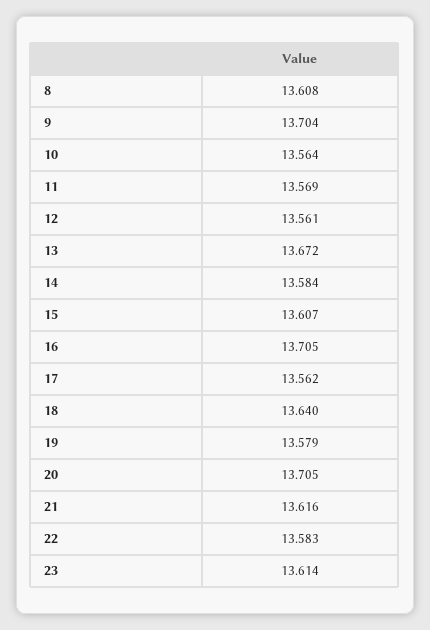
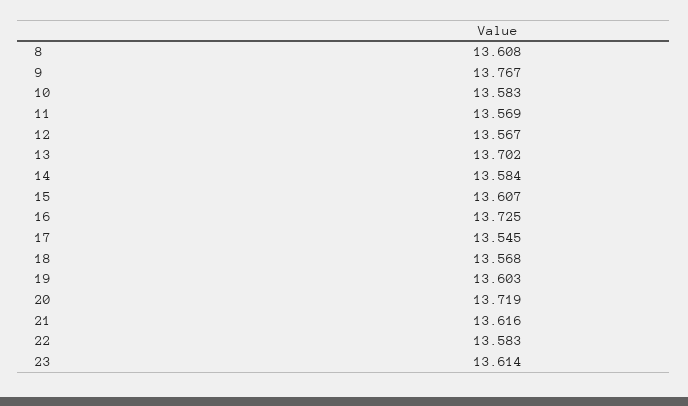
9: 13.704 -> 13.767
10: 13.564 -> 13.583
12: 13.561 -> 13.567
13: 13.672 -> 13.702
16: 13.705 -> 13.725
17: 13.562 -> 13.545
18: 13.64 -> 13.568
19: 13.579 -> 13.603
20: 13.705 -> 13.719

